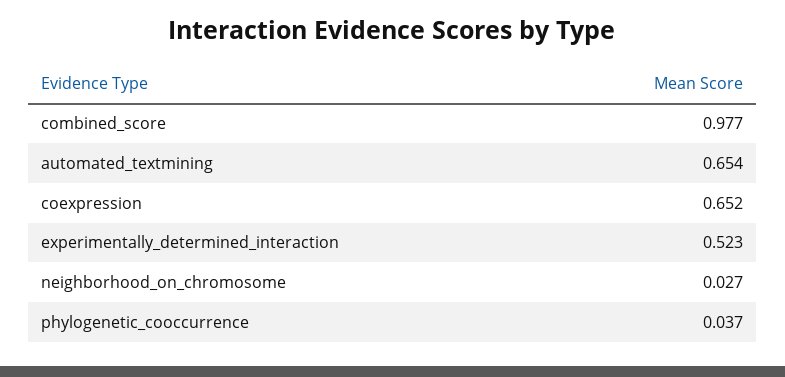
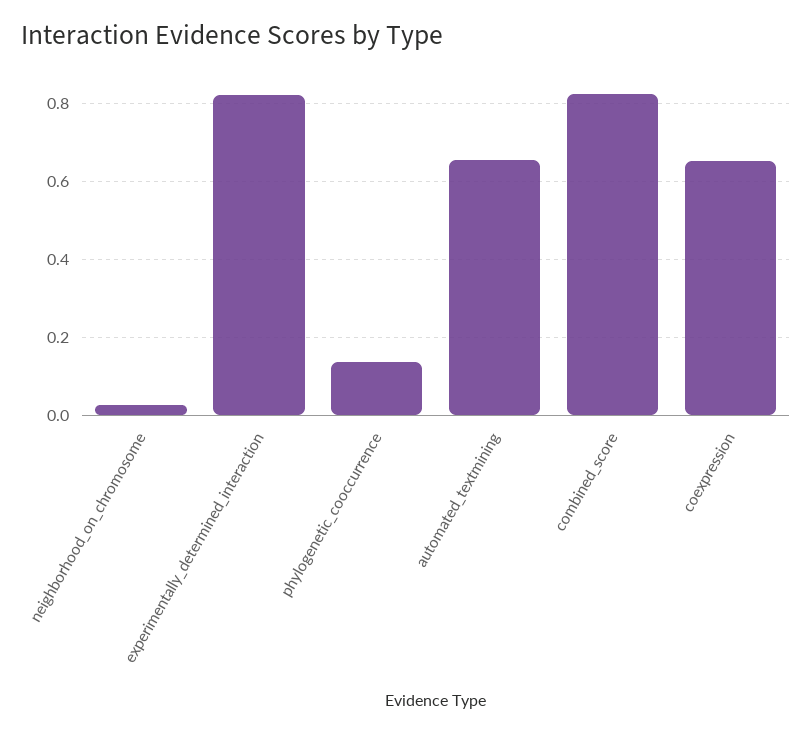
combined_score: 0.977 -> 0.82
experimentally_determined_interaction: 0.523 -> 0.82
phylogenetic_cooccurrence: 0.037 -> 0.14

